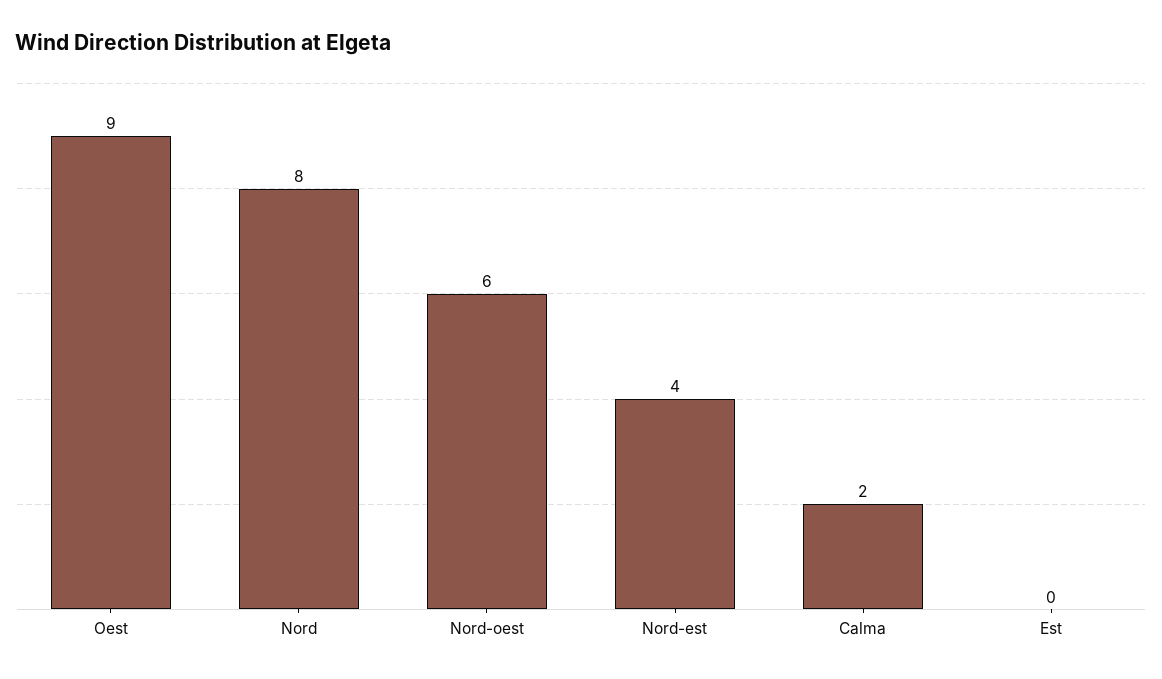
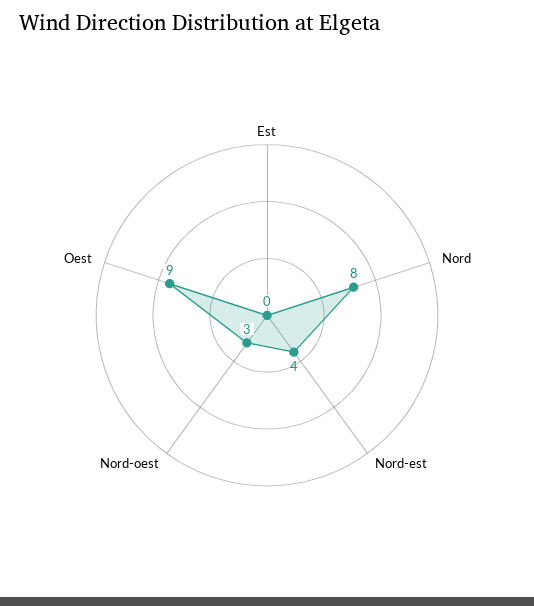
Nord-oest: 6 -> 3
Calma: 2 -> none

